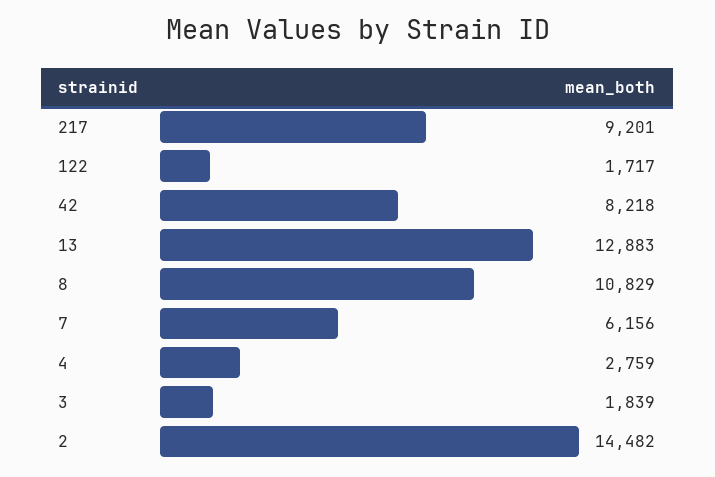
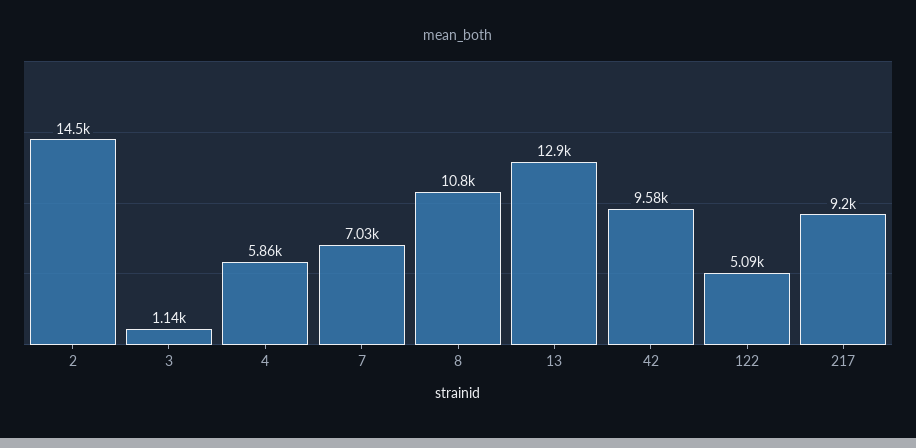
122: 1717 -> 5090
42: 8218 -> 9580
7: 6156 -> 7030
4: 2759 -> 5860
3: 1839 -> 1140

